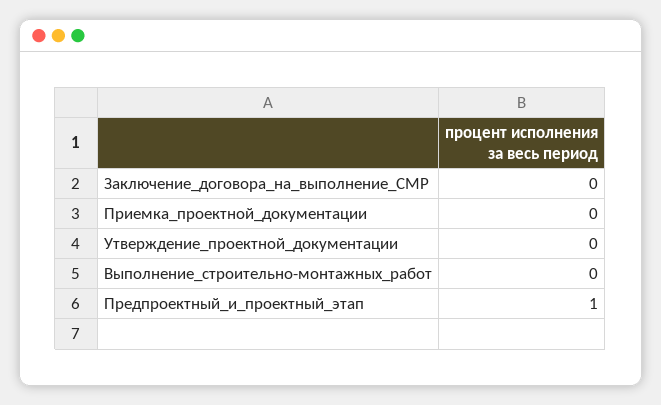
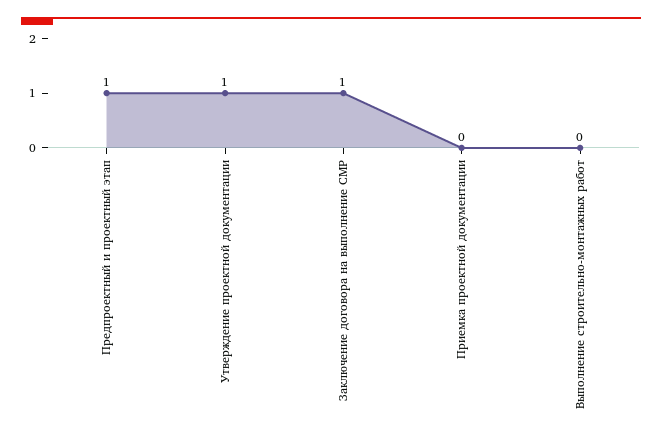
Заключение_договора_на_выполнение_СМР: 0 -> 1
Утверждение_проектной_документации: 0 -> 1

